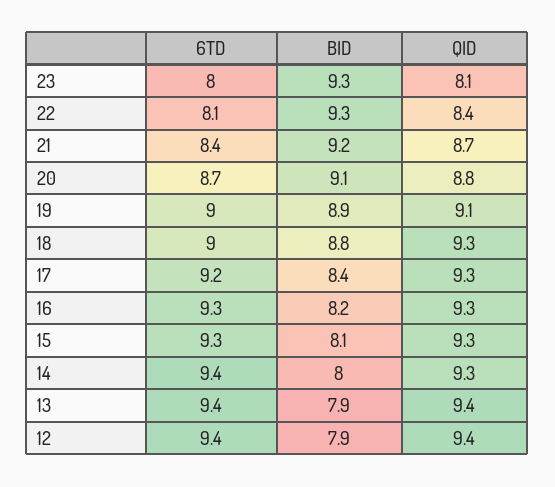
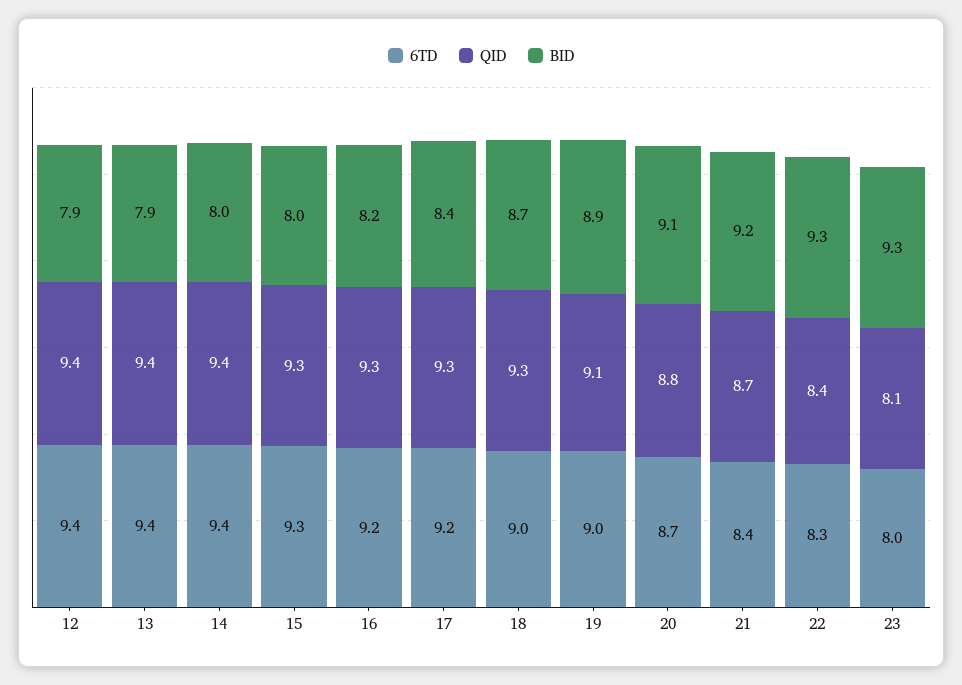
6TD, 22: 8.1 -> 8.3
BID, 18: 8.8 -> 8.7
6TD, 16: 9.3 -> 9.2
BID, 15: 8.1 -> 8
QID, 14: 9.3 -> 9.4

